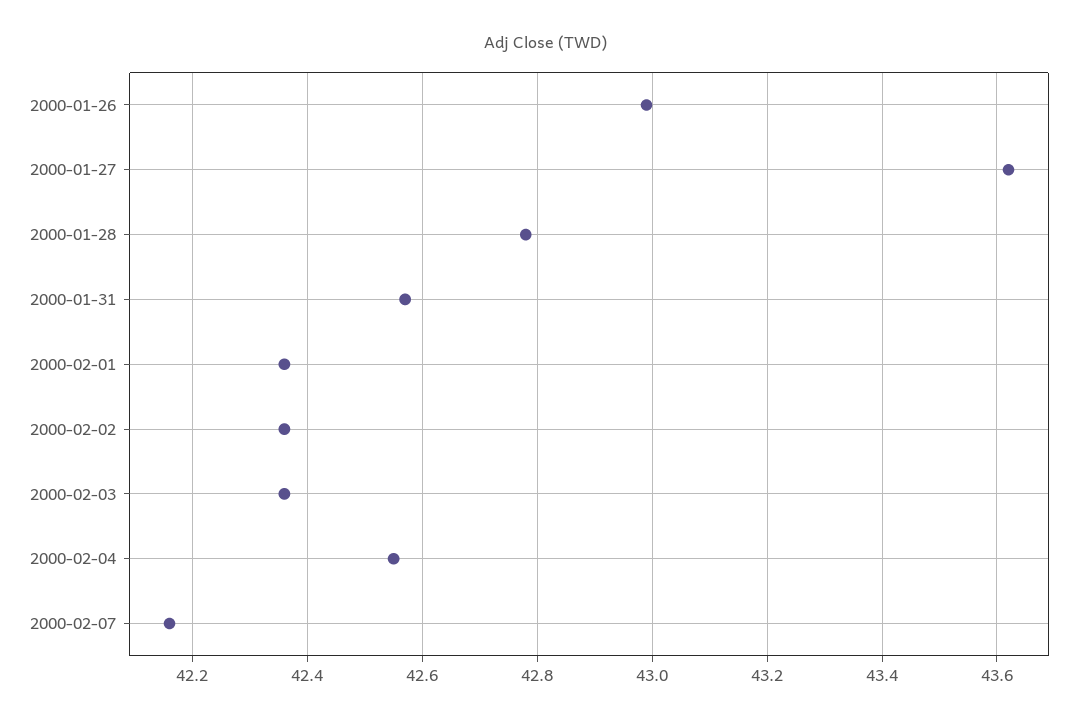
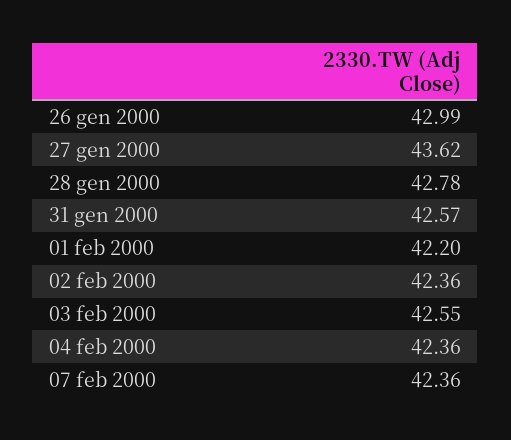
2000-02-01: 42.35 -> 42.2
2000-02-03: 42.35 -> 42.55
2000-02-04: 42.55 -> 42.36
2000-02-07: 42.15 -> 42.36

